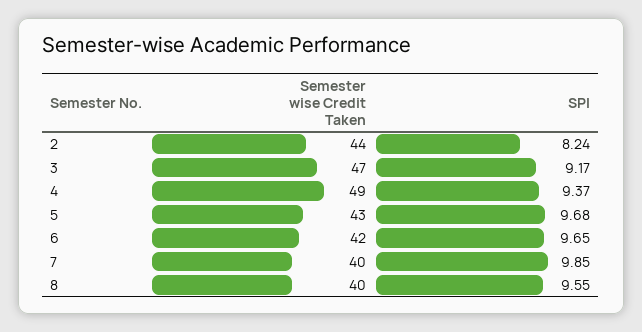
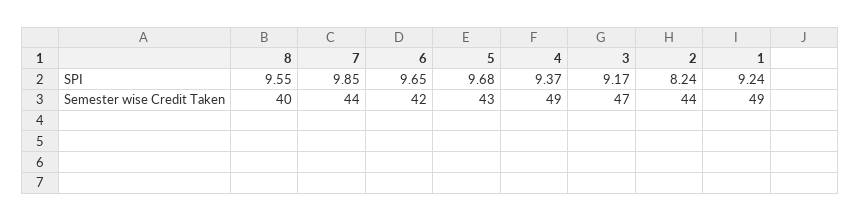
Semester wise Credit Taken, 7: 40 -> 44
SPI, 1: none -> 9.24
Semester wise Credit Taken, 1: none -> 49

